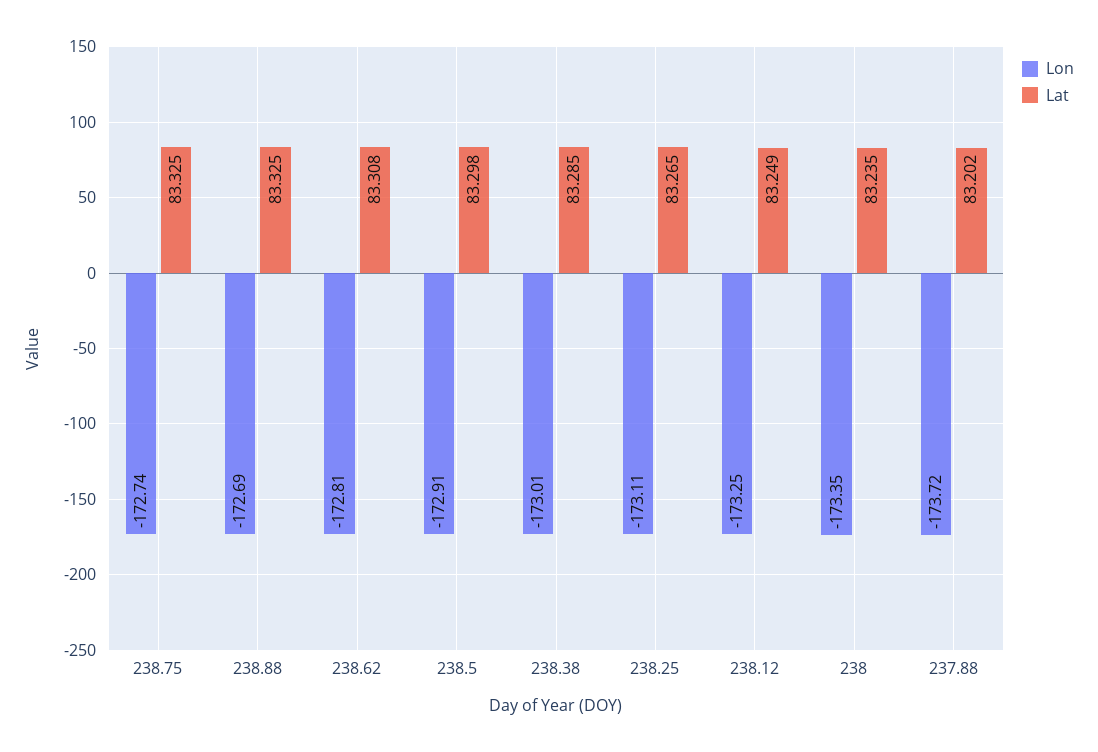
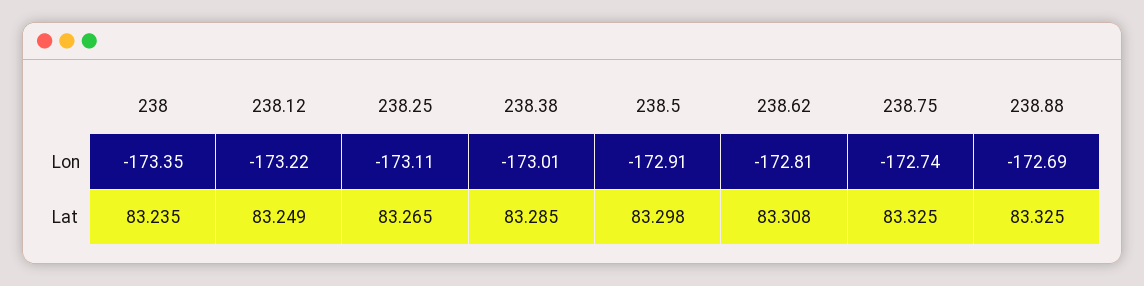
Lon, 238.12: -173.25 -> -173.22
Lon, 237.88: -173.72 -> none
Lat, 237.88: 83.202 -> none

